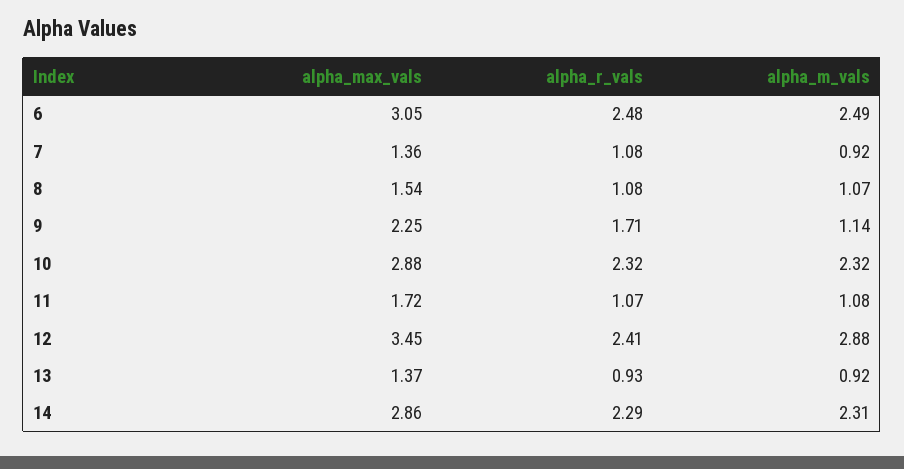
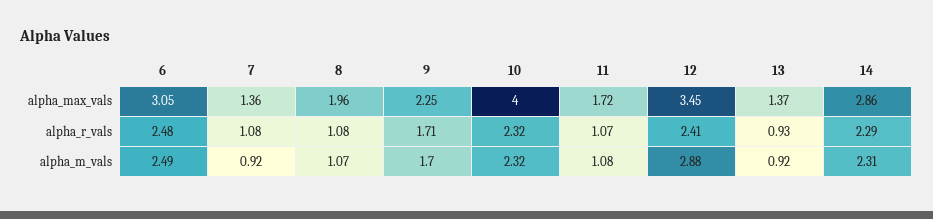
alpha_max_vals, 8: 1.54 -> 1.96
alpha_m_vals, 9: 1.14 -> 1.7
alpha_max_vals, 10: 2.88 -> 4

